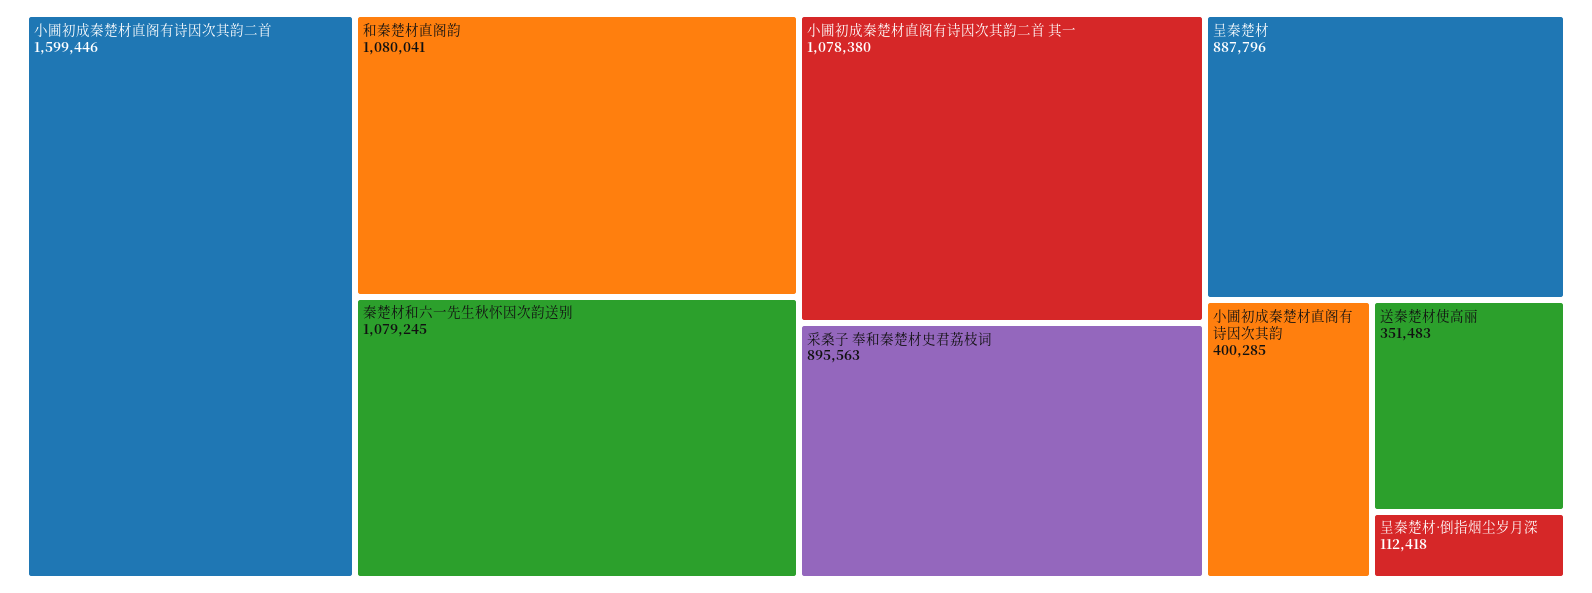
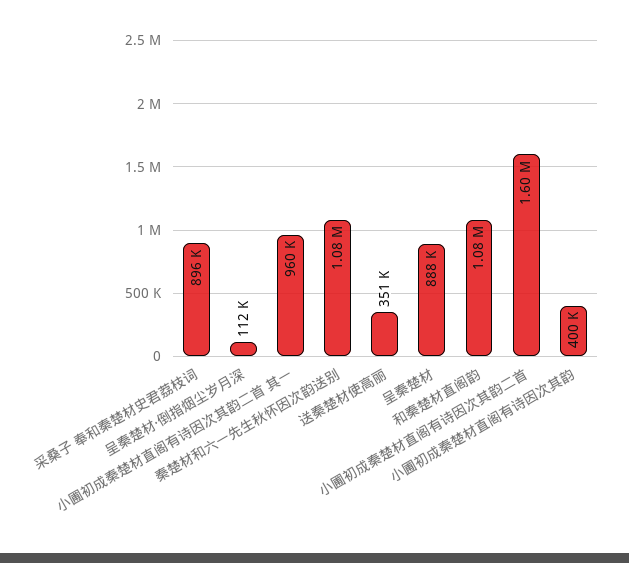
小圃初成秦楚材直阁有诗因次其韵二首 其一: 1078380 -> 960000

